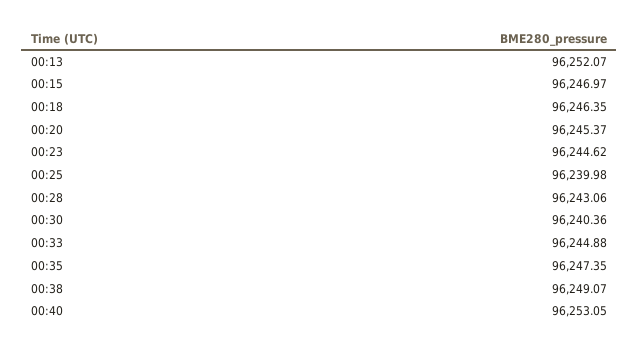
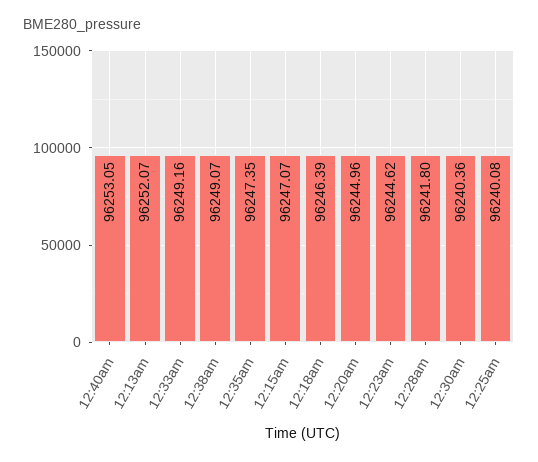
00:15: 96246.97 -> 96247.07
00:18: 96246.35 -> 96246.39
00:20: 96245.37 -> 96244.96
00:25: 96239.98 -> 96240.08
00:28: 96243.06 -> 96241.8
00:33: 96244.88 -> 96249.16

